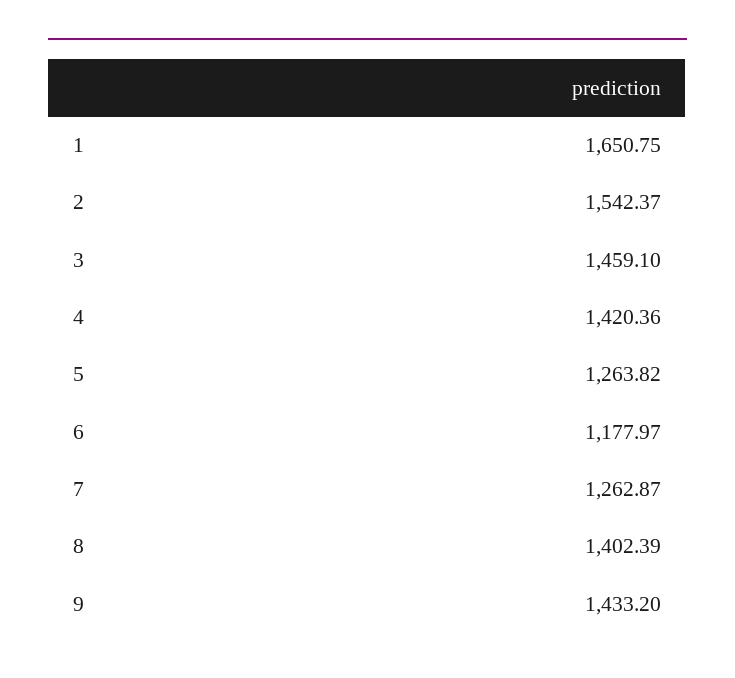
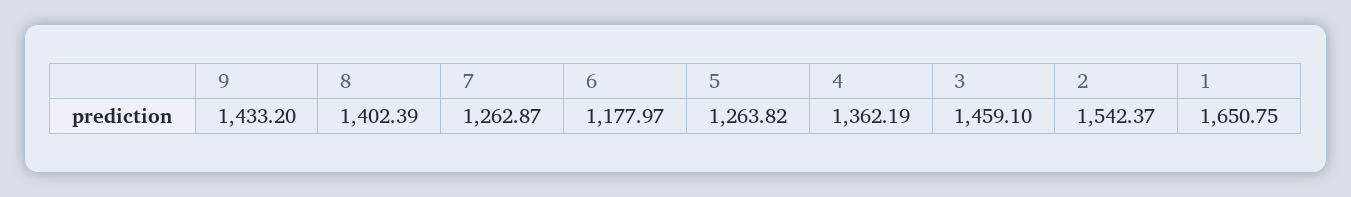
4: 1420.36 -> 1362.19

